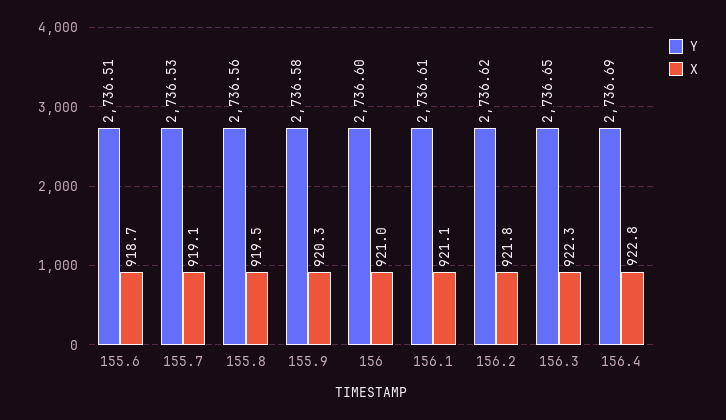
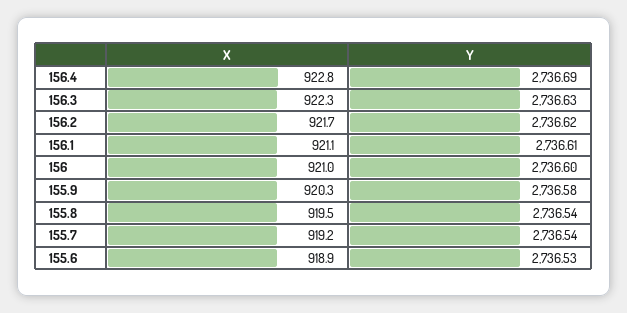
Y, 155.6: 2736.51 -> 2736.53
X, 155.6: 918.7 -> 918.9
Y, 155.7: 2736.53 -> 2736.54
X, 155.7: 919.1 -> 919.2
Y, 155.8: 2736.56 -> 2736.54
X, 156.2: 921.8 -> 921.7
Y, 156.3: 2736.65 -> 2736.63

